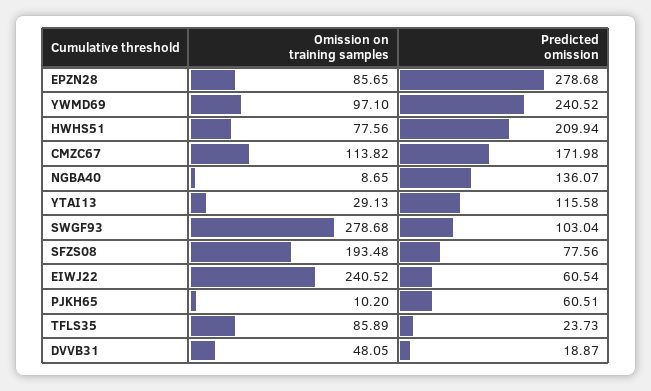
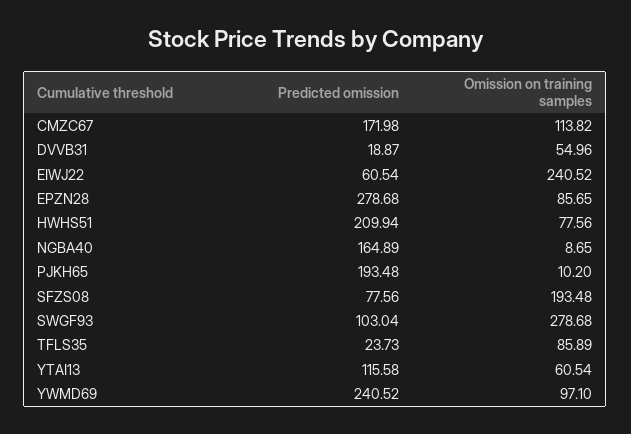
Predicted omission, NGBA40: 136.07 -> 164.89
Omission on training samples, YTAI13: 29.13 -> 60.54
Predicted omission, PJKH65: 60.51 -> 193.48
Omission on training samples, DVVB31: 48.05 -> 54.96

